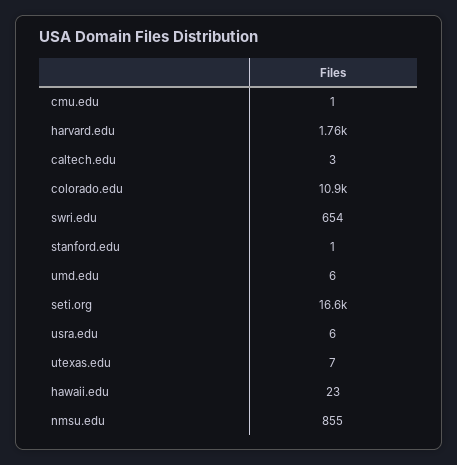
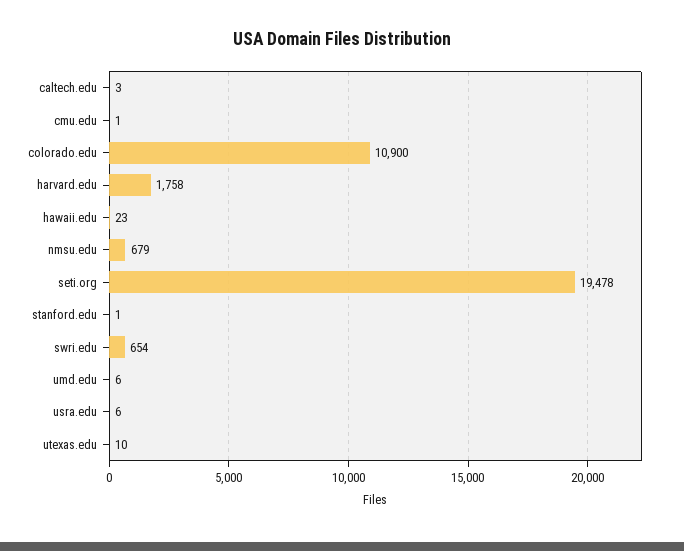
seti.org: 16600 -> 19478
utexas.edu: 7 -> 10
nmsu.edu: 855 -> 679

